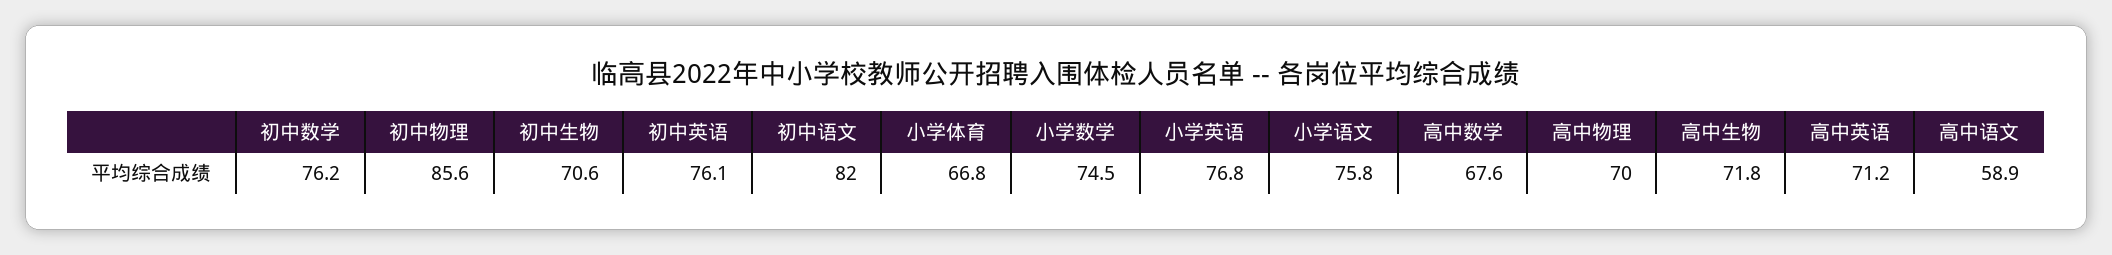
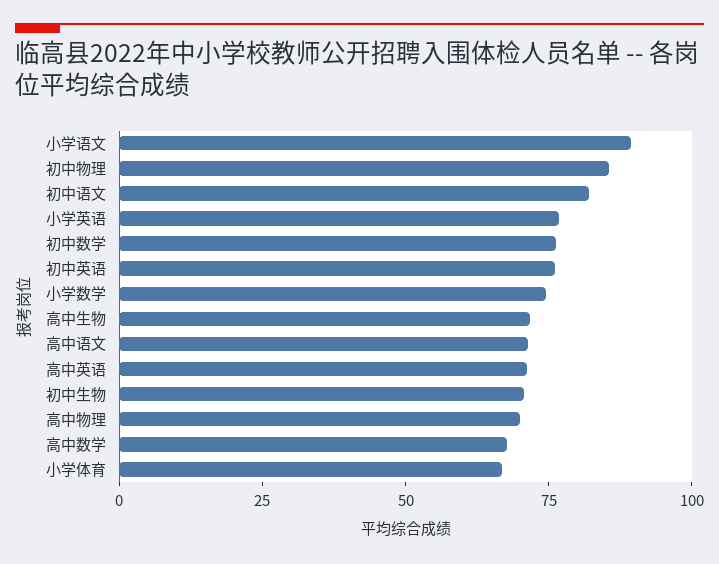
小学语文: 75.8 -> 90
高中语文: 58.9 -> 70

